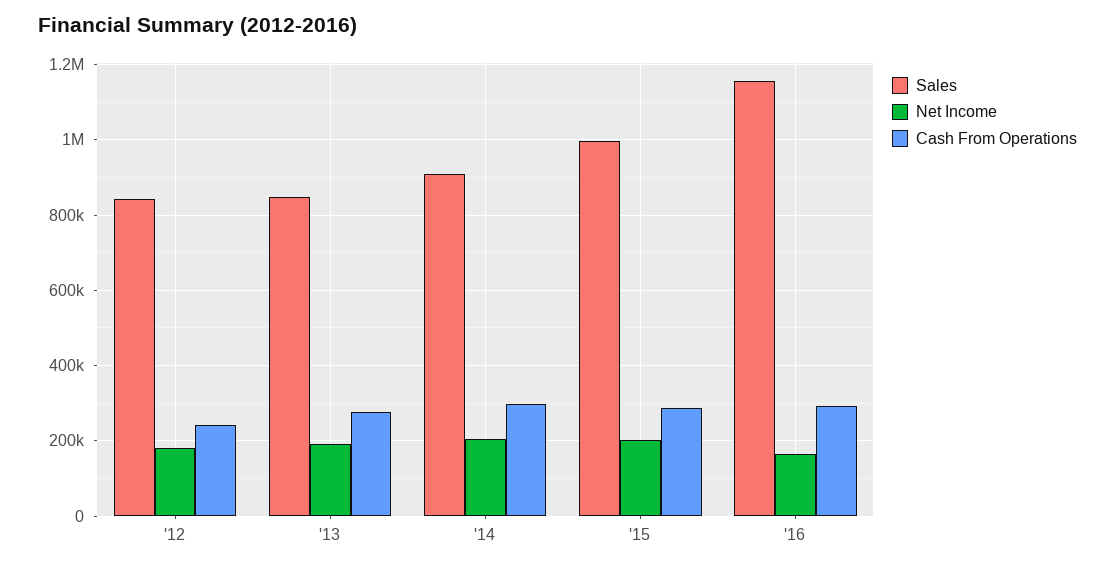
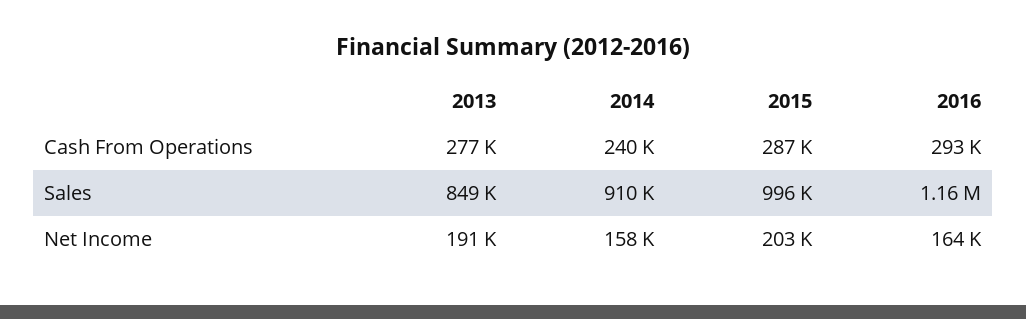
Sales, '12: 840000 -> none
Net Income, '12: 180000 -> none
Cash From Operations, '12: 240000 -> none
Net Income, '14: 200000 -> 158000
Cash From Operations, '14: 300000 -> 240000

